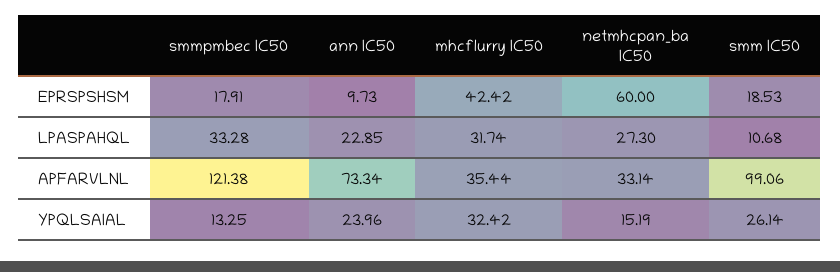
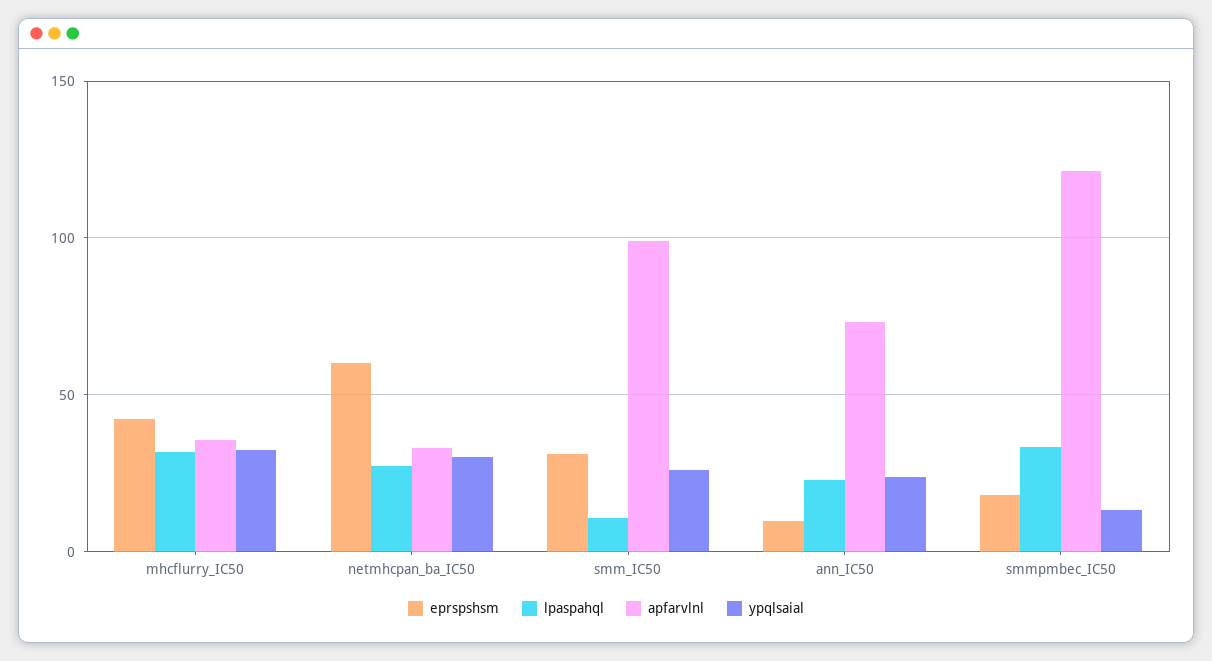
EPRSPSHSM, smm IC50: 18.53 -> 30
YPQLSAIAL, netmhcpan_ba IC50: 15.19 -> 30

